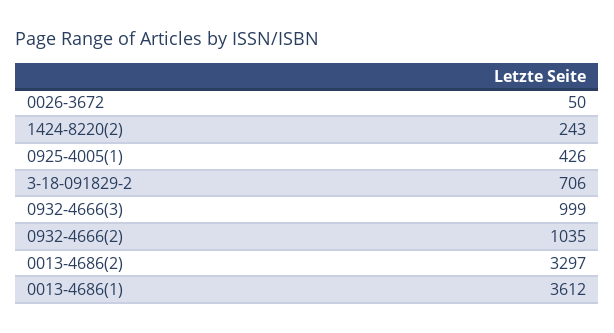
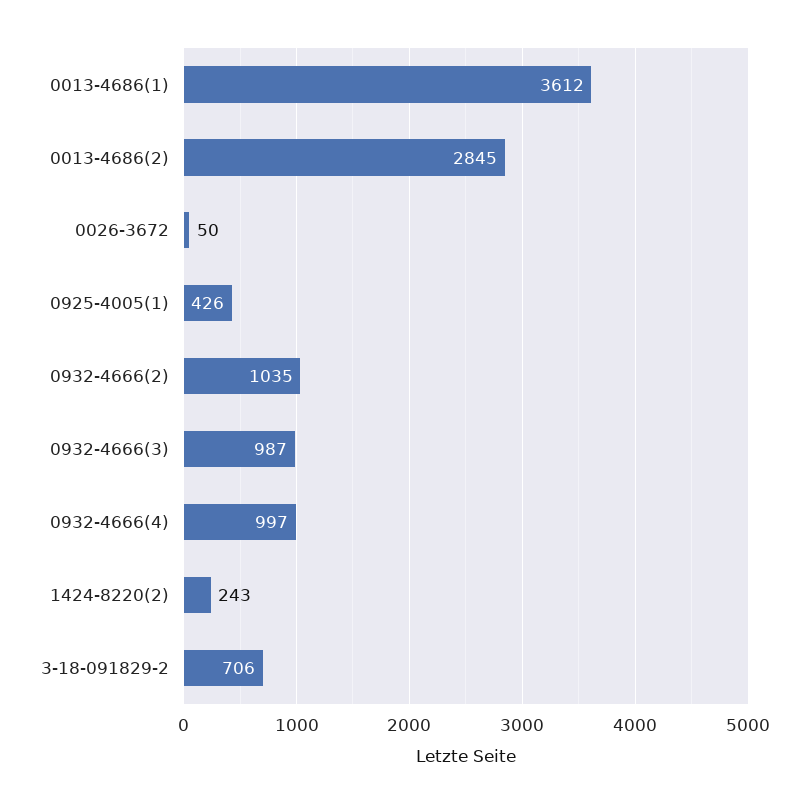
0932-4666(3): 999 -> 987
0013-4686(2): 3297 -> 2845
0932-4666(4): none -> 997

